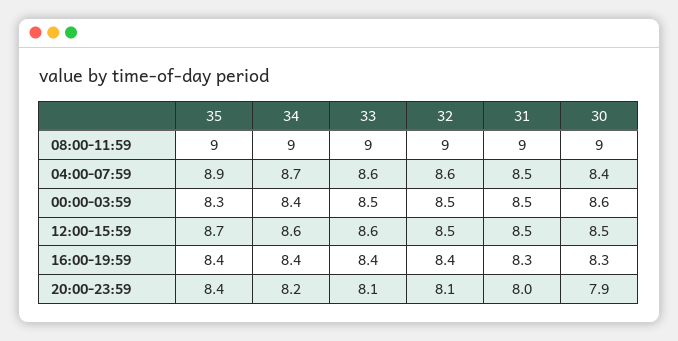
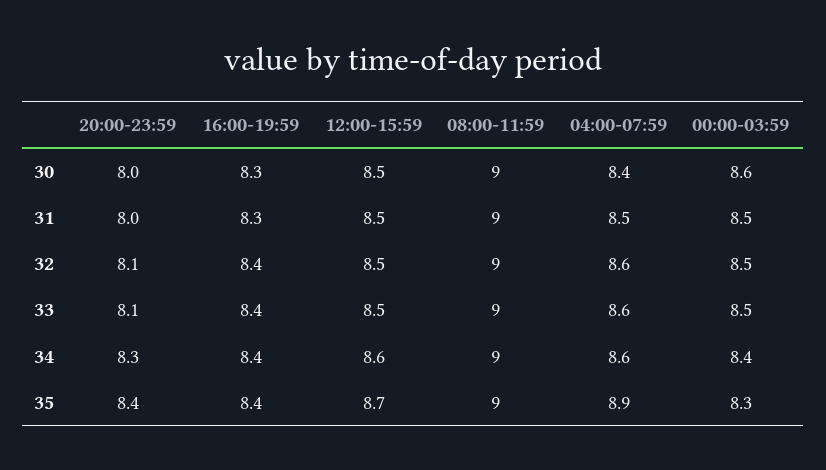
34, 04:00-07:59: 8.7 -> 8.6
33, 12:00-15:59: 8.6 -> 8.5
34, 20:00-23:59: 8.2 -> 8.3
30, 20:00-23:59: 7.9 -> 8

